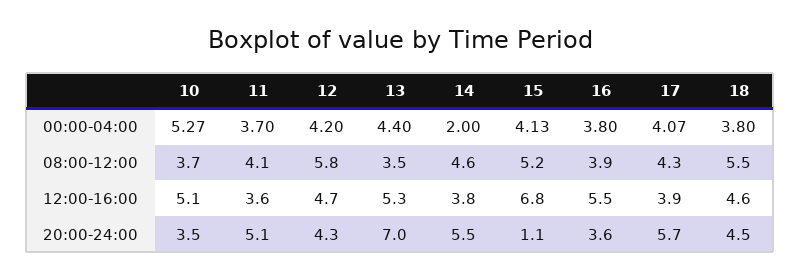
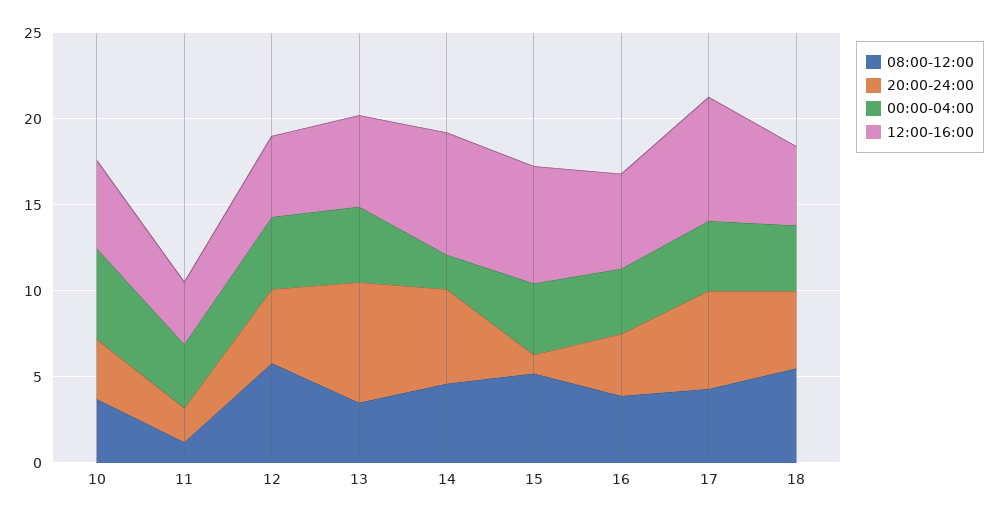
08:00-12:00, 11: 4.1 -> 1
12:00-16:00, 14: 3.8 -> 7
12:00-16:00, 17: 3.9 -> 7
20:00-24:00, 11: 5.1 -> 2

